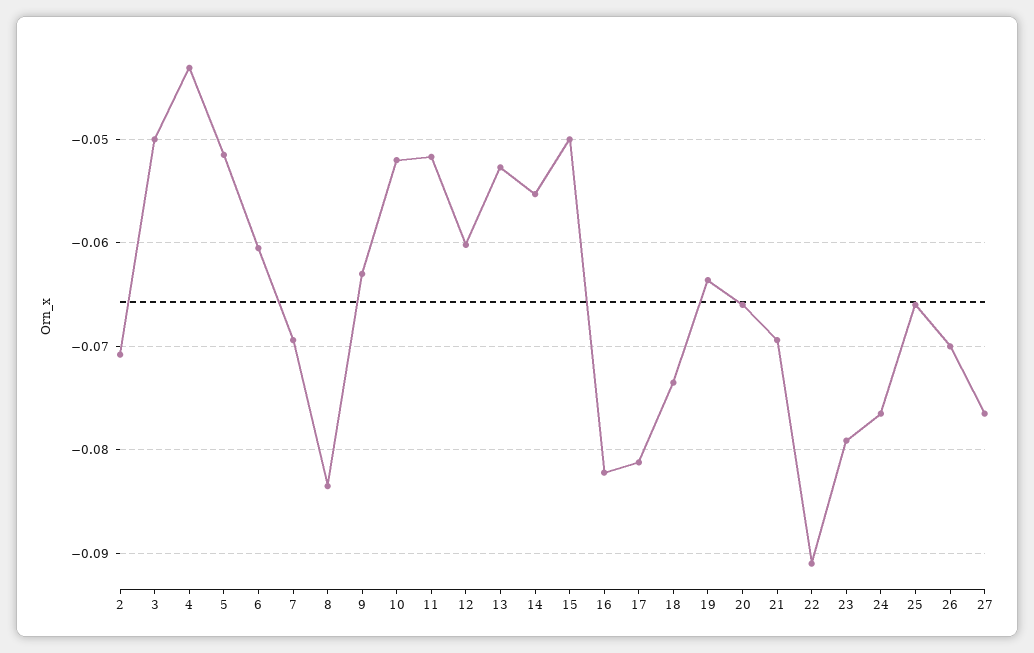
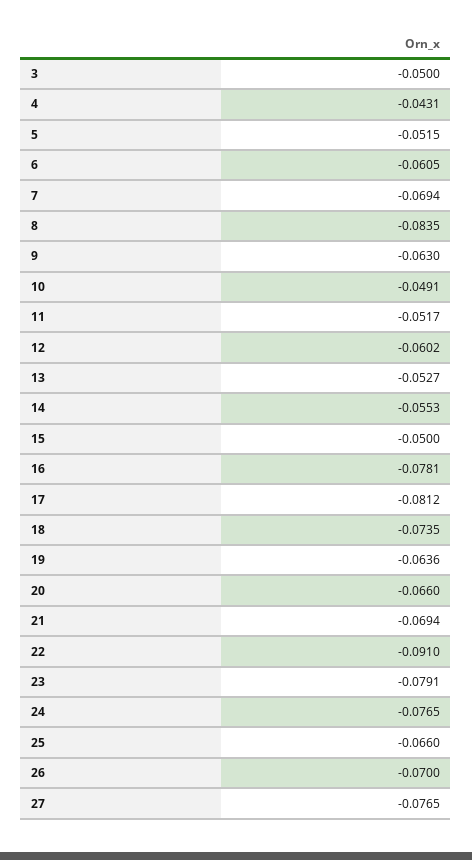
2: -0.071 -> none
10: -0.052 -> -0.0491
16: -0.082 -> -0.0781

